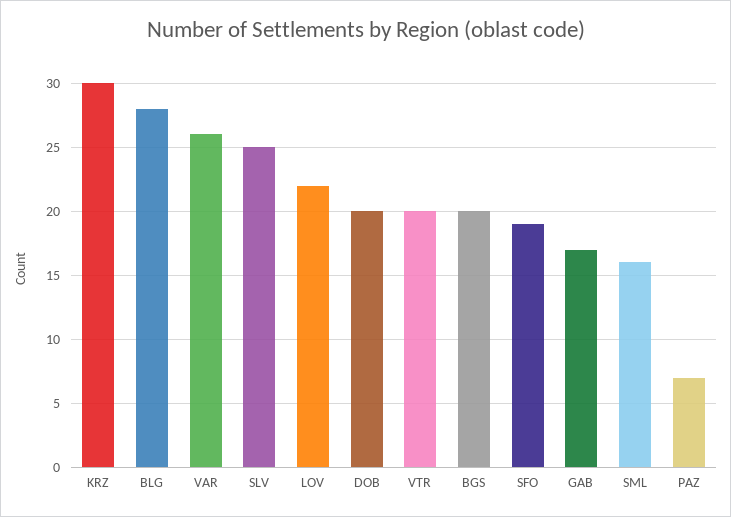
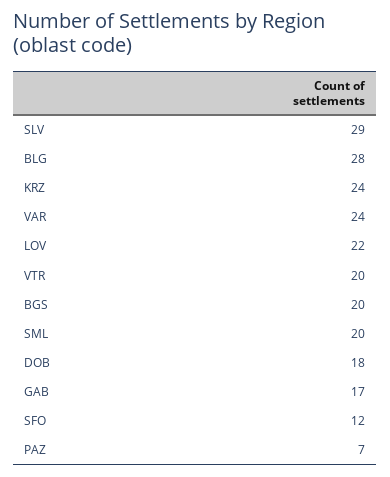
KRZ: 30 -> 24
VAR: 26 -> 24
SLV: 25 -> 29
DOB: 20 -> 18
SFO: 19 -> 12
SML: 16 -> 20

